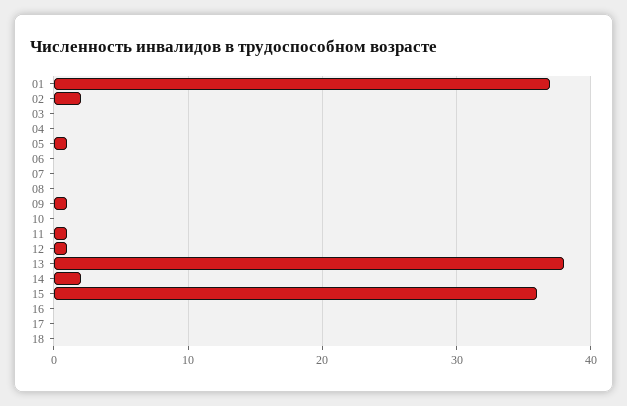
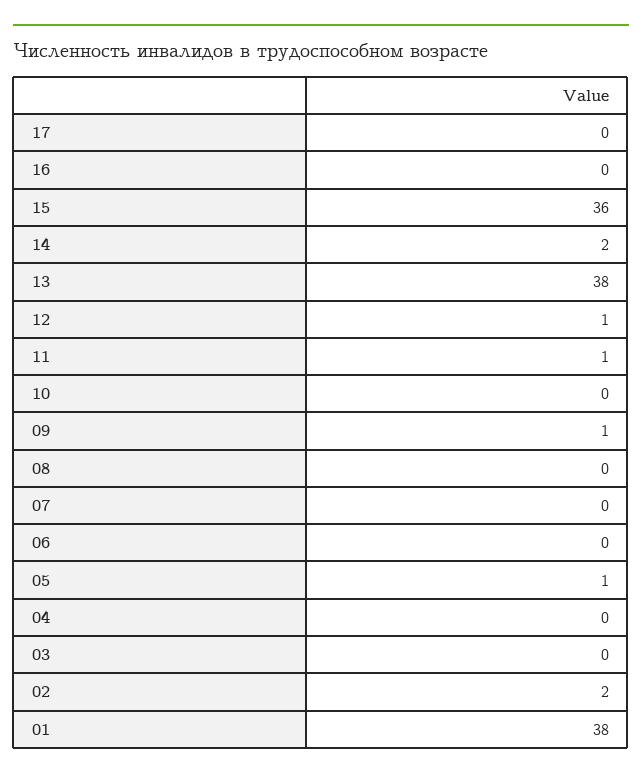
01: 37 -> 38
18: 0 -> none

